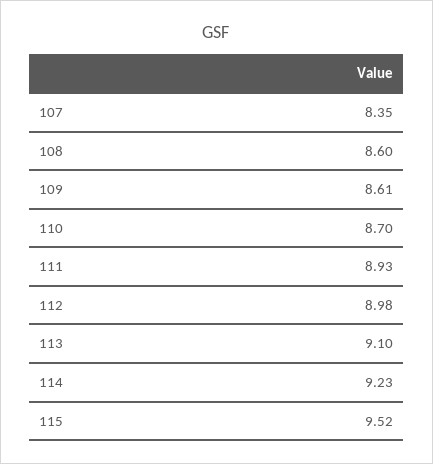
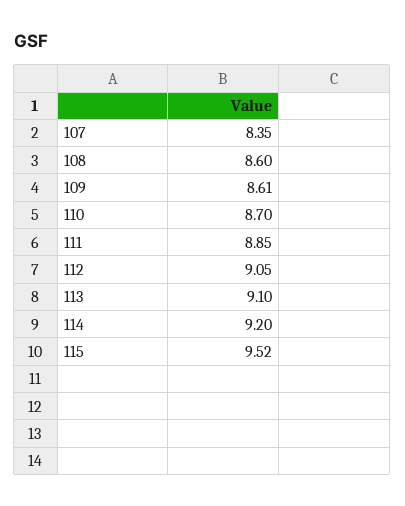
111: 8.93 -> 8.85
112: 8.98 -> 9.05
114: 9.23 -> 9.2

